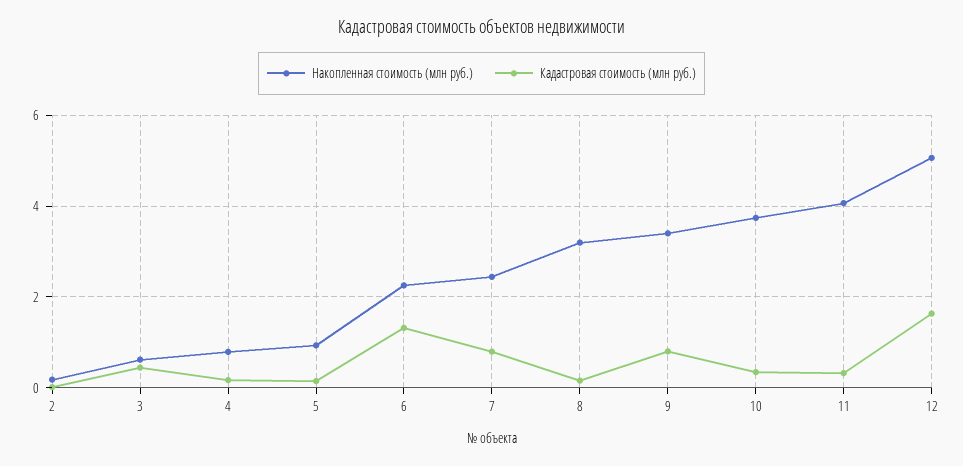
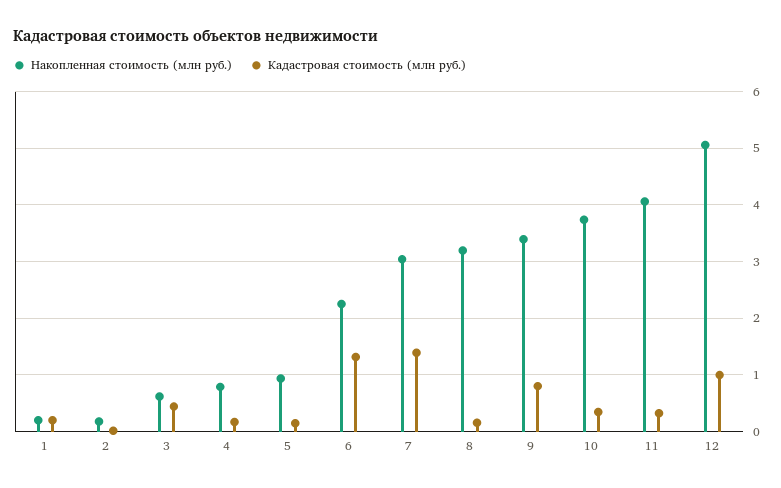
Накопленная стоимость (млн руб.), 7: 2.4 -> 3
Кадастровая стоимость (млн руб.), 7: 0.8 -> 1.4
Кадастровая стоимость (млн руб.), 12: 1.6 -> 1
Накопленная стоимость (млн руб.), 1: none -> 0.2
Кадастровая стоимость (млн руб.), 1: none -> 0.2

